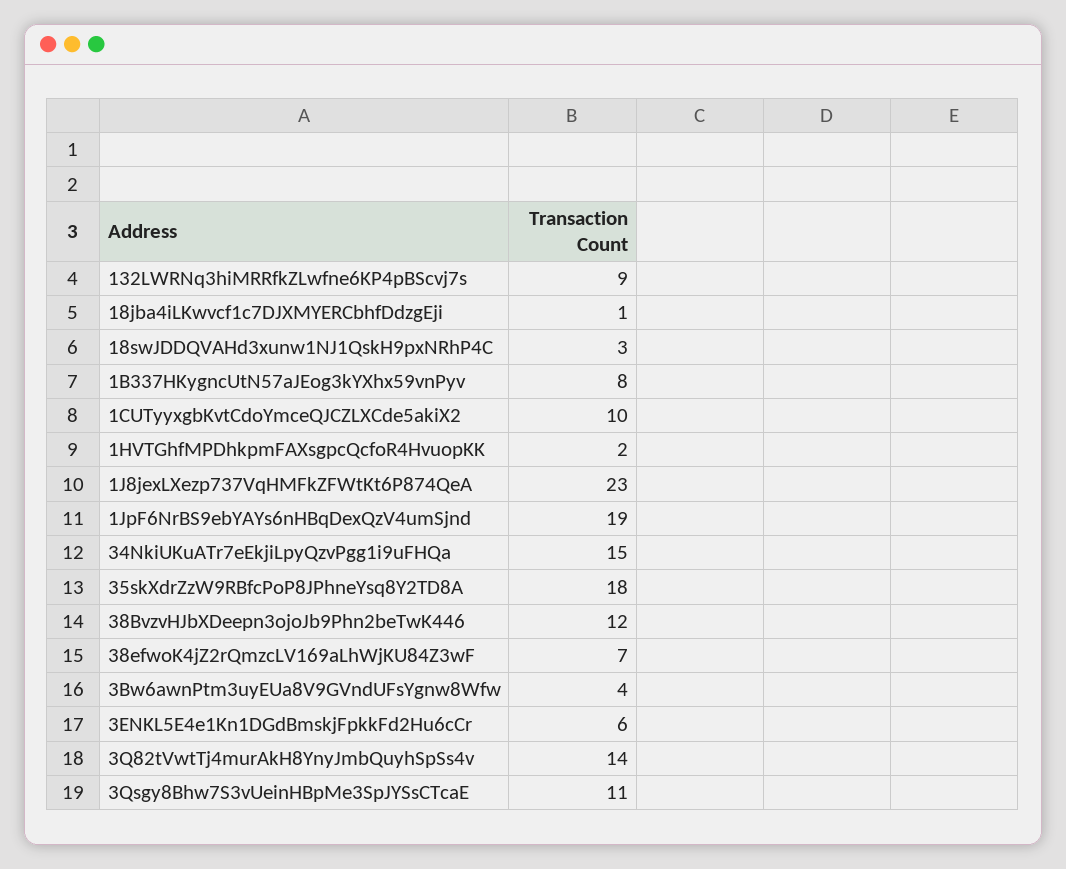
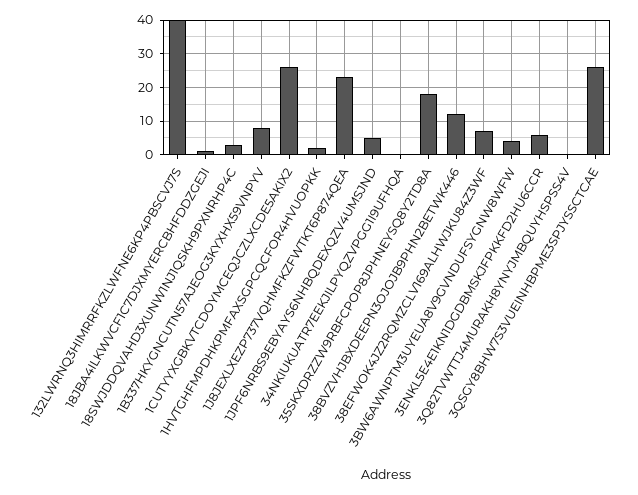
132LWRNq3hiMRRfkZLwfne6KP4pBScvj7s: 9 -> 40
1CUTyyxgbKvtCdoYmceQJCZLXCde5akiX2: 10 -> 25
1JpF6NrBS9ebYAYs6nHBqDexQzV4umSjnd: 19 -> 5
34NkiUKuATr7eEkjiLpyQzvPgg1i9uFHQa: 15 -> 0
3Q82tVwtTj4murAkH8YnyJmbQuyhSpSs4v: 14 -> 0
3Qsgy8Bhw7S3vUeinHBpMe3SpJYSsCTcaE: 11 -> 25

